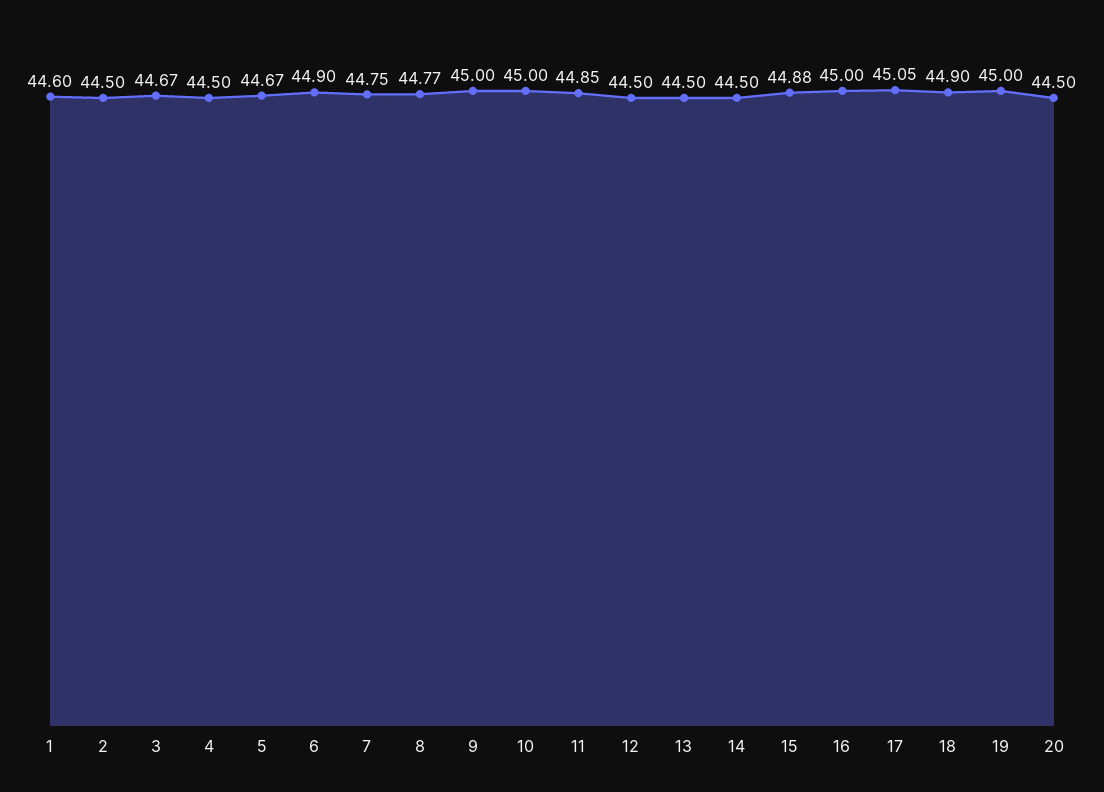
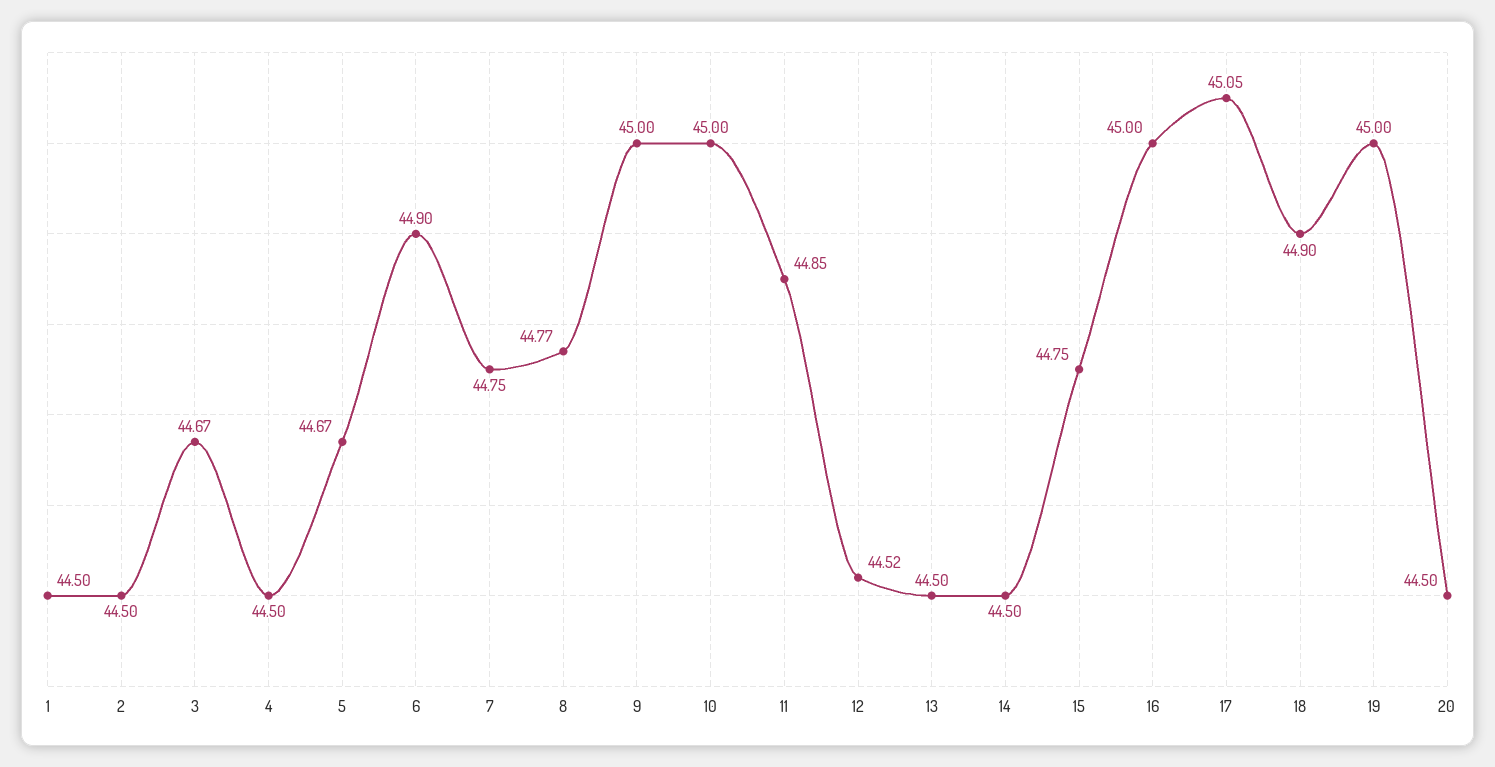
1: 44.6 -> 44.5
12: 44.5 -> 44.52
15: 44.88 -> 44.75

